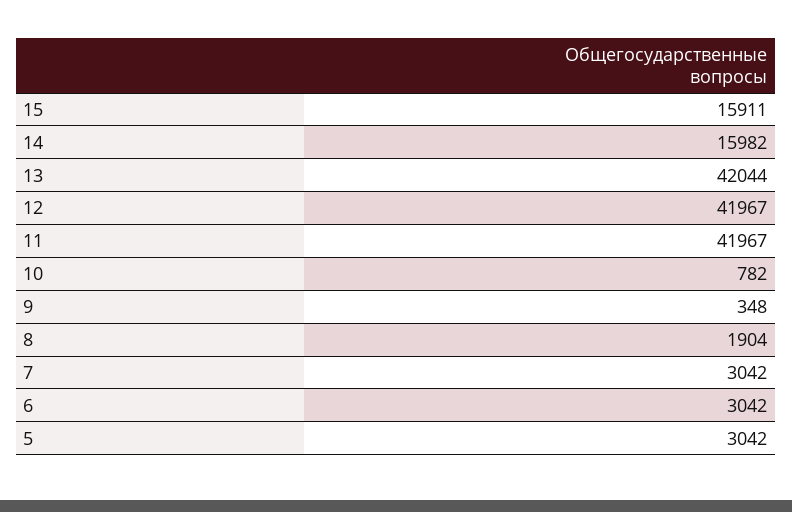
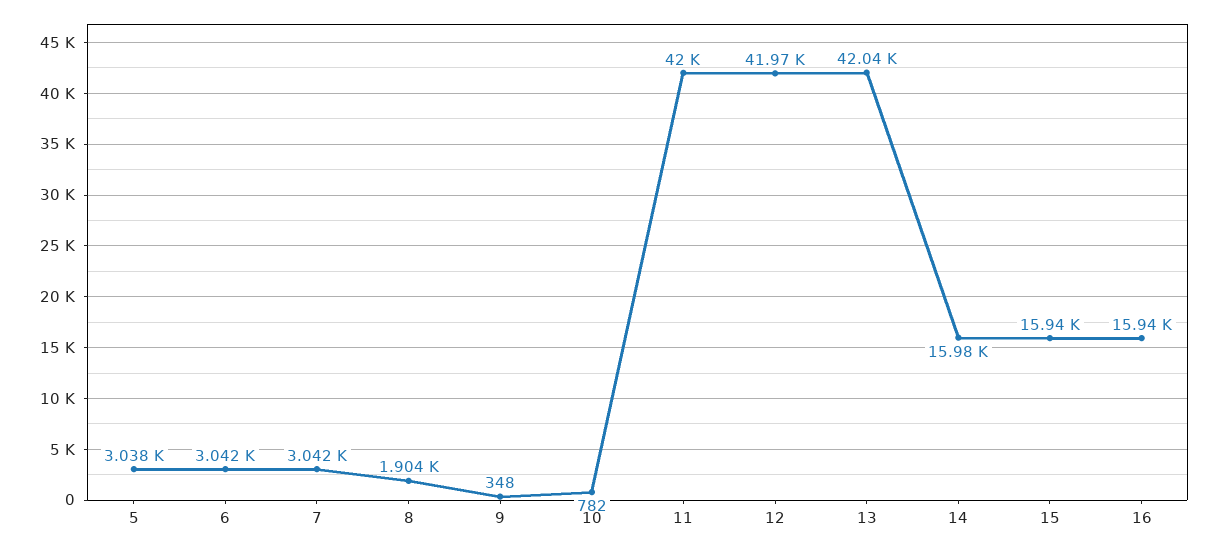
15: 15911 -> 15940
11: 41967 -> 42000
5: 3042 -> 3038
16: none -> 15940

